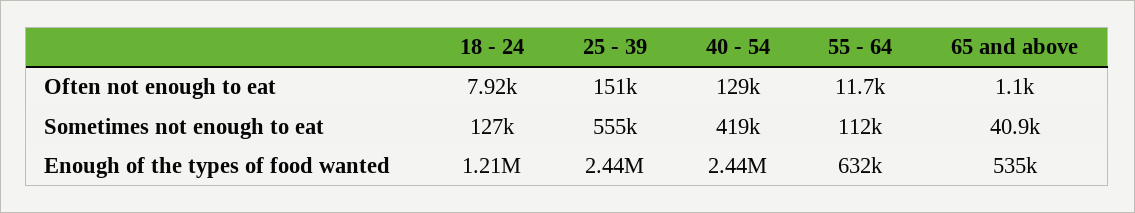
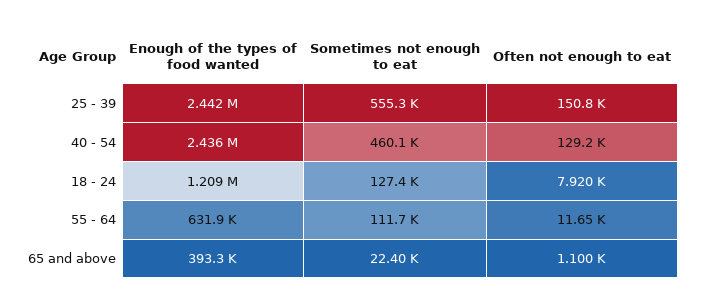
40 - 54, Sometimes not enough to eat: 419000 -> 460100
65 and above, Sometimes not enough to eat: 40900 -> 22400
65 and above, Enough of the types of food wanted: 535000 -> 393300

